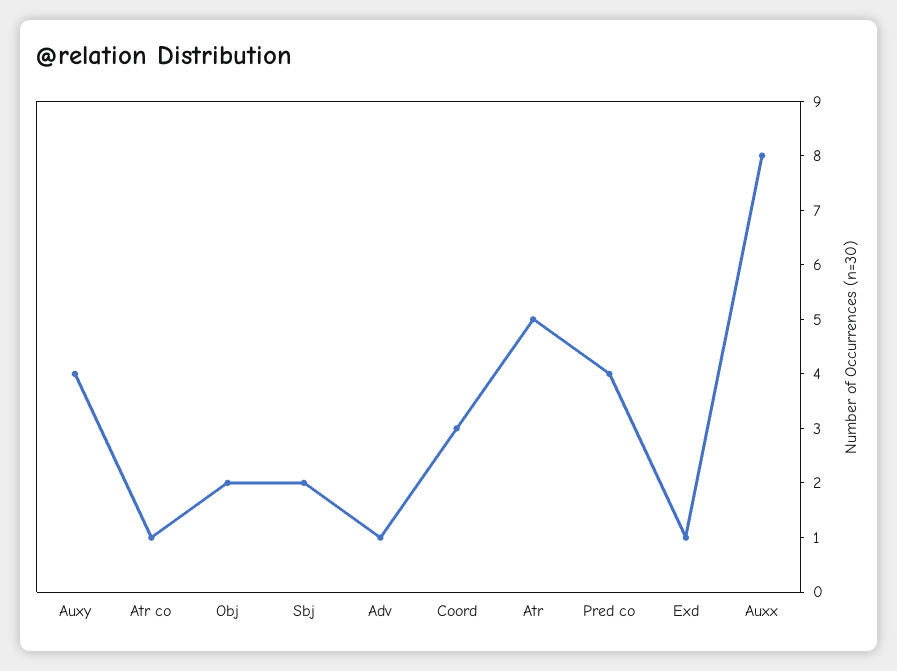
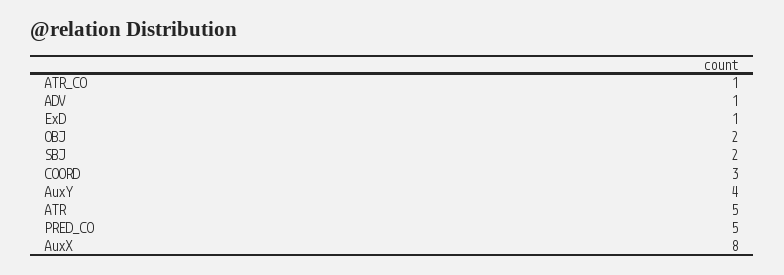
Pred co: 4 -> 5

